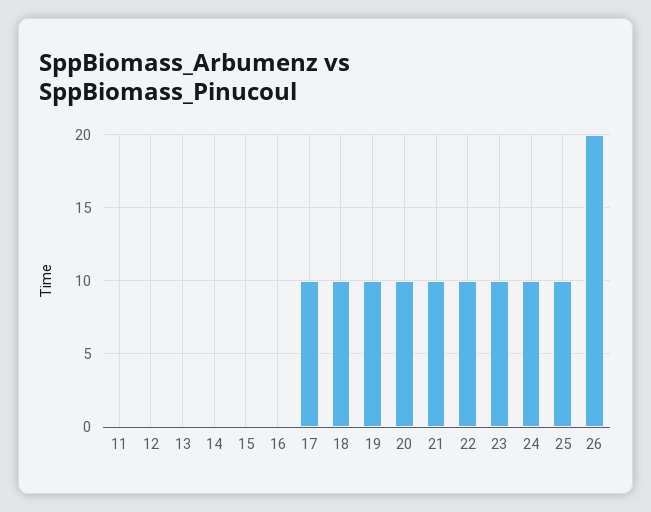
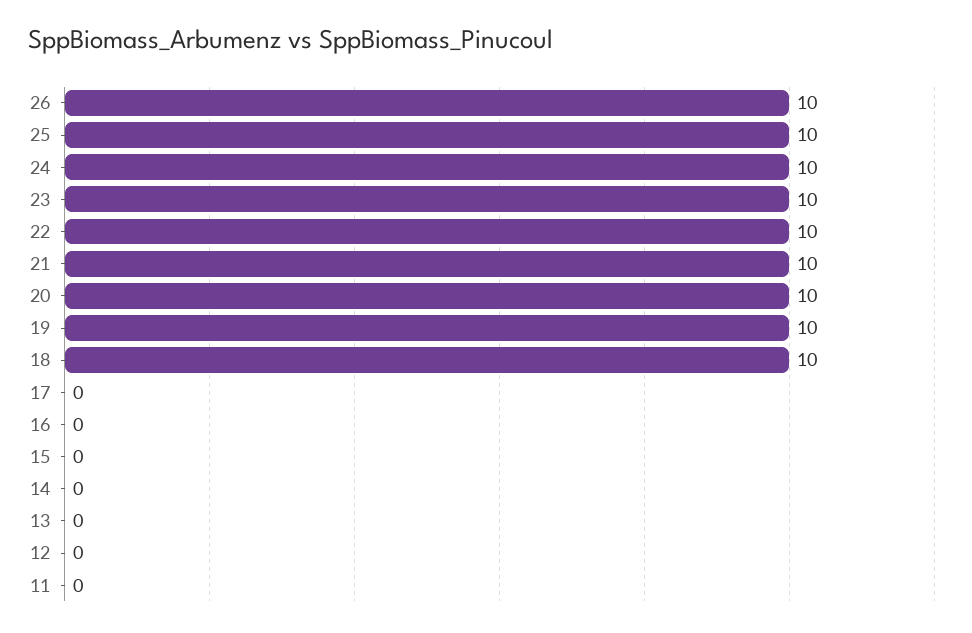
17: 10 -> 0
26: 20 -> 10

